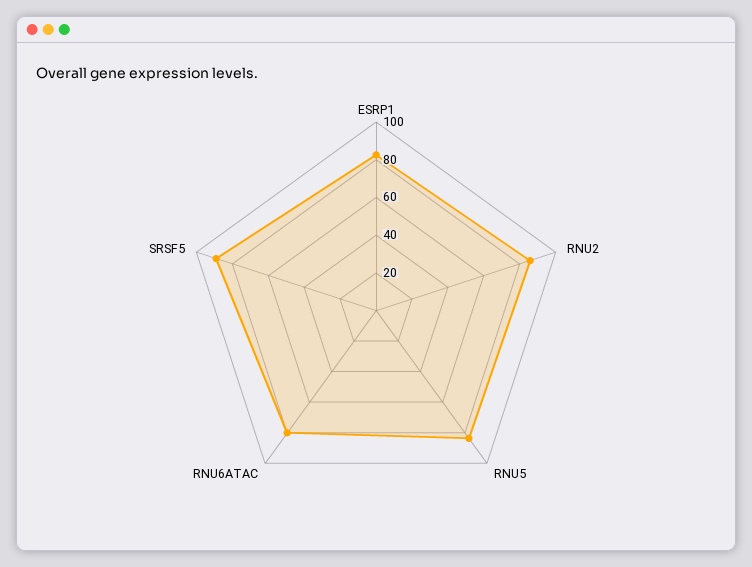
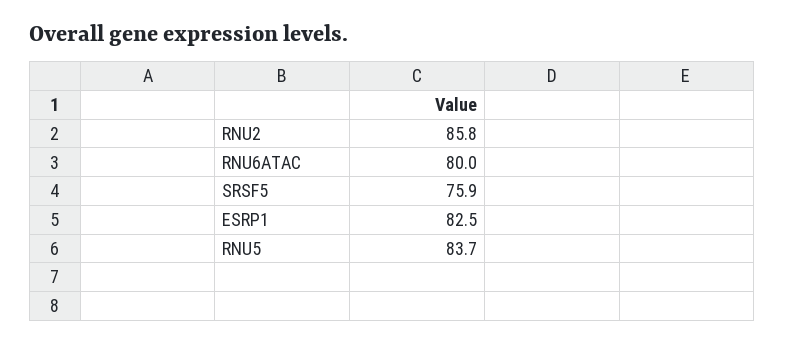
SRSF5: 90 -> 75.9

